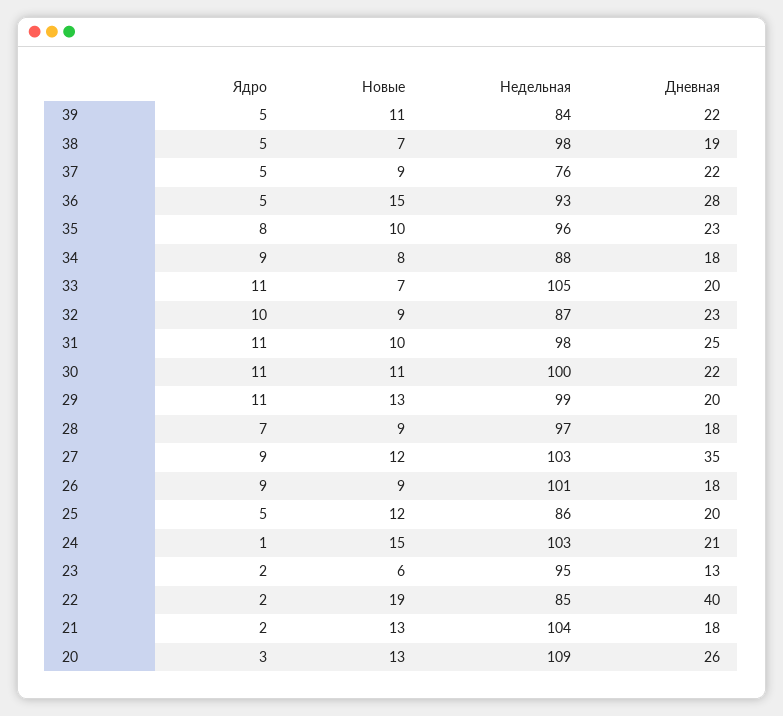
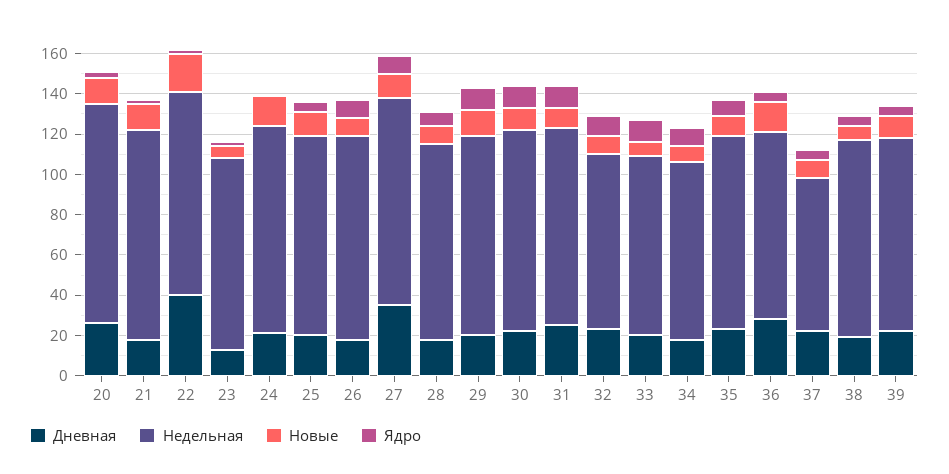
Недельная, 39: 84 -> 95
Недельная, 33: 105 -> 90
Недельная, 25: 86 -> 100
Недельная, 22: 85 -> 100

